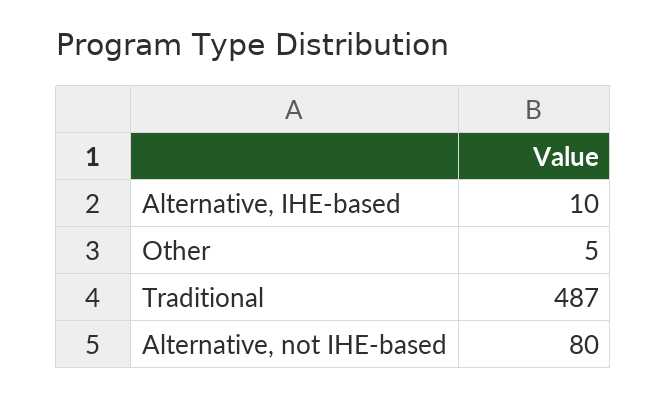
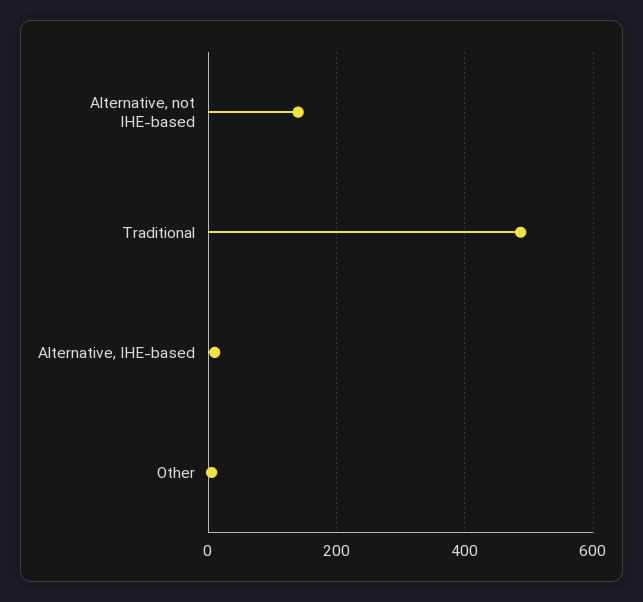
Alternative, not IHE-based: 80 -> 140

